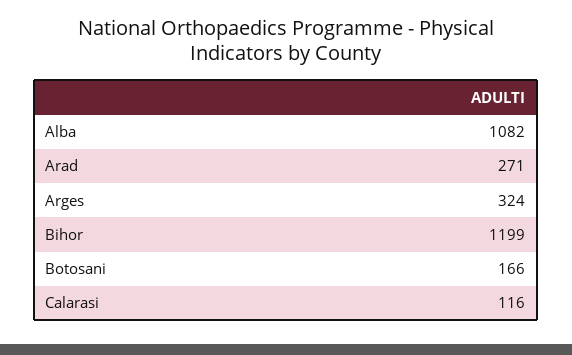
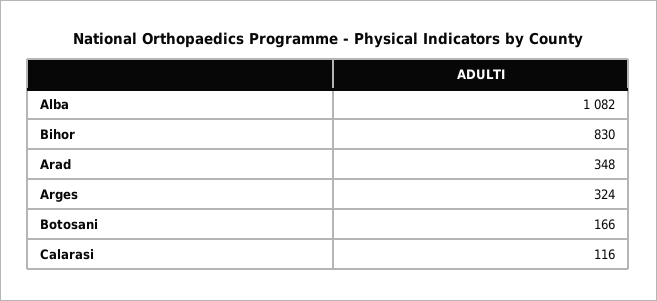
Arad: 271 -> 348
Bihor: 1199 -> 830

